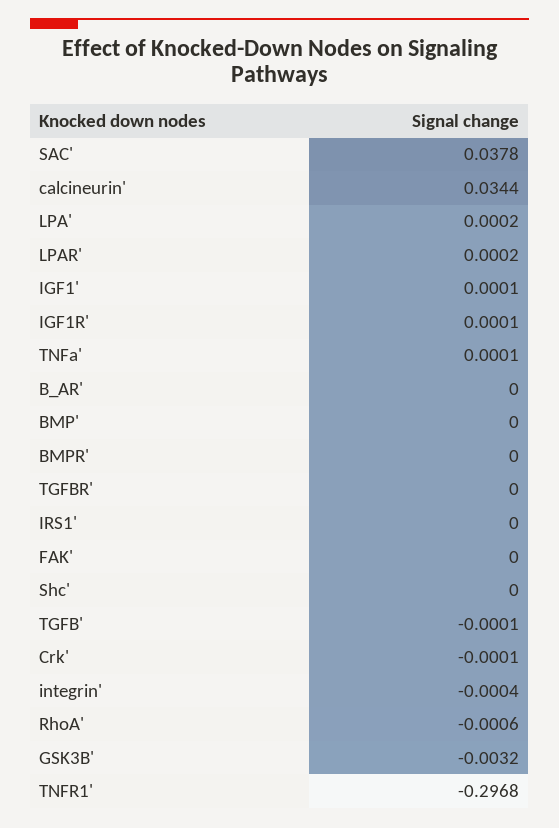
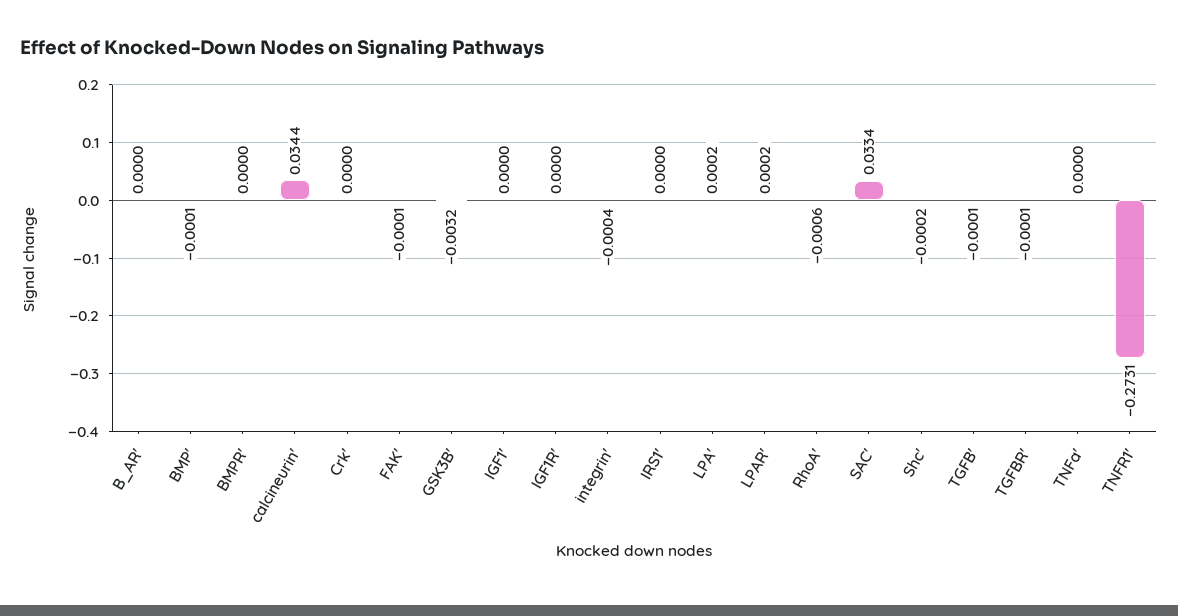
SAC': 0.0378 -> 0.0334
IGF1': 0.0001 -> 0
IGF1R': 0.0001 -> 0
TNFa': 0.0001 -> 0
BMP': 0 -> -0.0001
TGFBR': 0 -> -0.0001
FAK': 0 -> -0.0001
Shc': 0 -> -0.0002
Crk': -0.0001 -> 0
TNFR1': -0.2968 -> -0.2731

